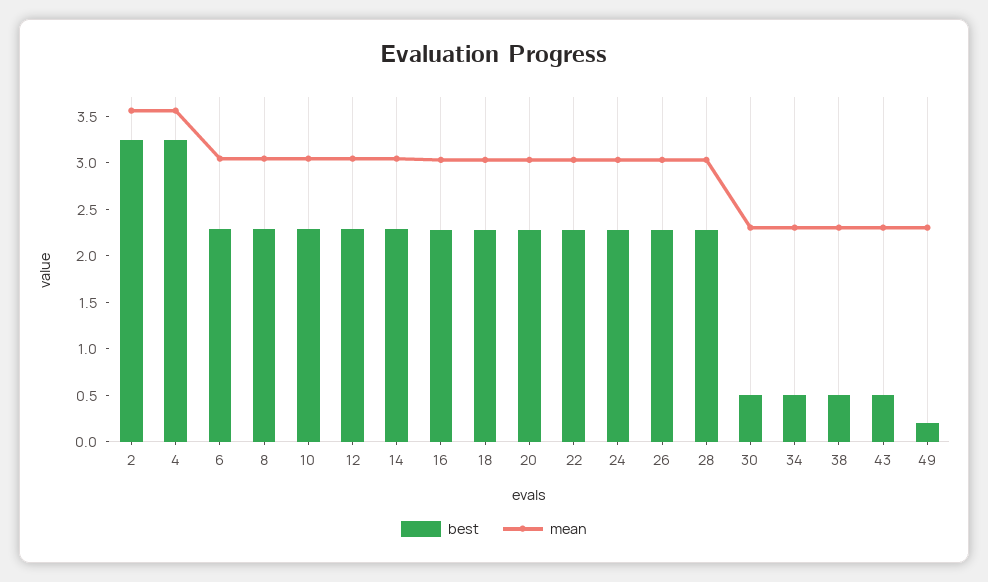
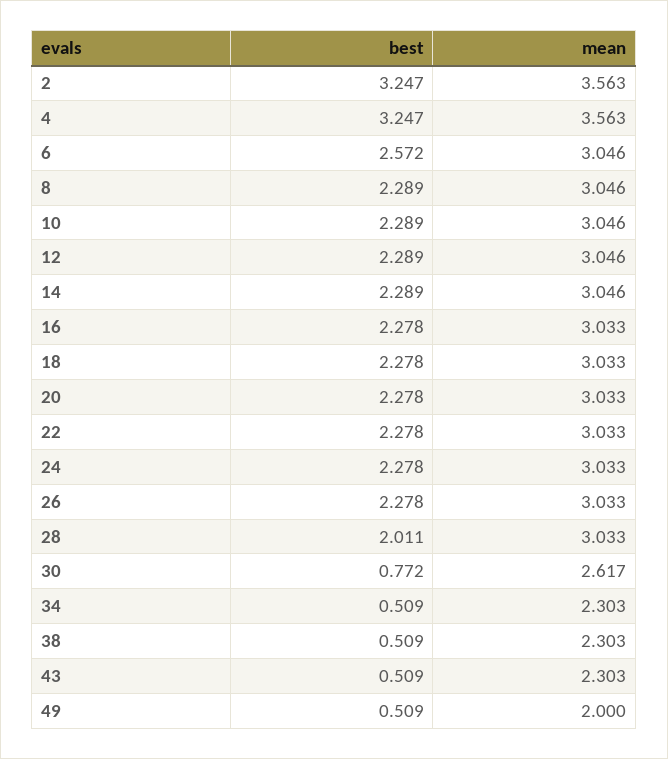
best, 6: 2.3 -> 2.572
best, 28: 2.3 -> 2.011
best, 30: 0.5 -> 0.772
mean, 30: 2.3 -> 2.617
best, 49: 0.2 -> 0.509
mean, 49: 2.3 -> 2

